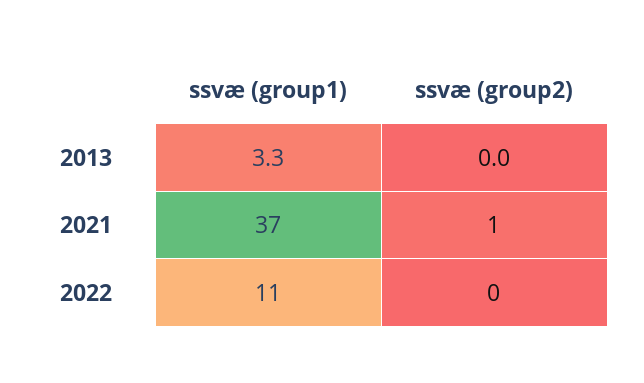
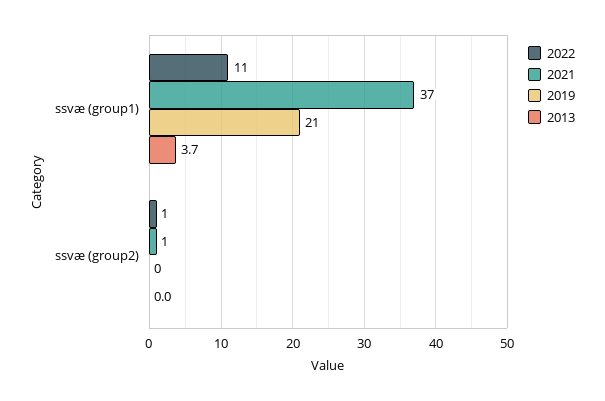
2013, ssvæ (group1): 3.3 -> 3.7
2022, ssvæ (group2): 0 -> 1
2019, ssvæ (group1): none -> 21
2019, ssvæ (group2): none -> 0

